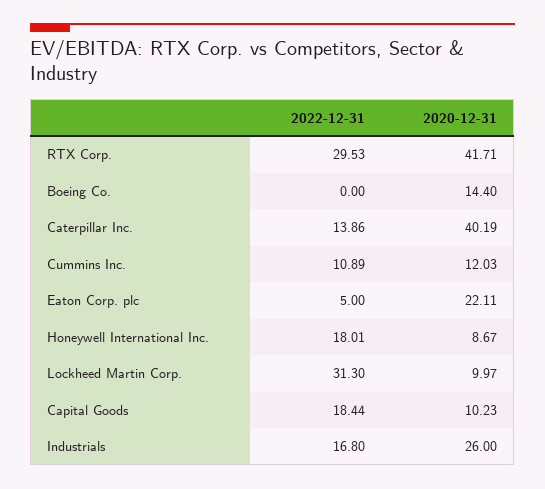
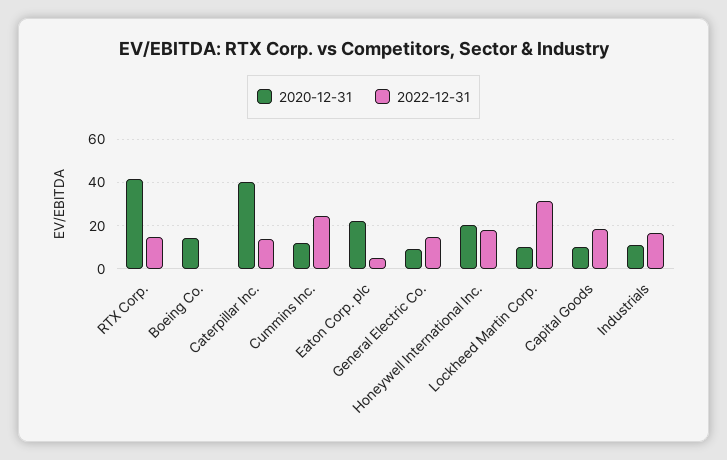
2022-12-31, RTX Corp.: 29.53 -> 15
2022-12-31, Cummins Inc.: 10.89 -> 25
2020-12-31, Honeywell International Inc.: 8.67 -> 20
2020-12-31, Industrials: 26 -> 10
2020-12-31, General Electric Co.: none -> 10
2022-12-31, General Electric Co.: none -> 15

